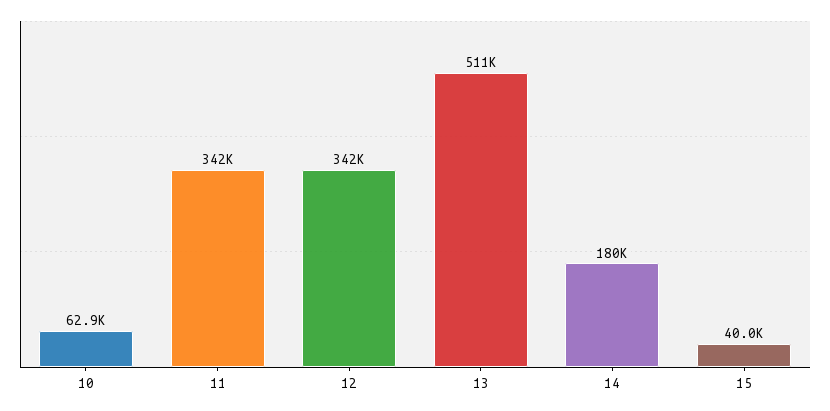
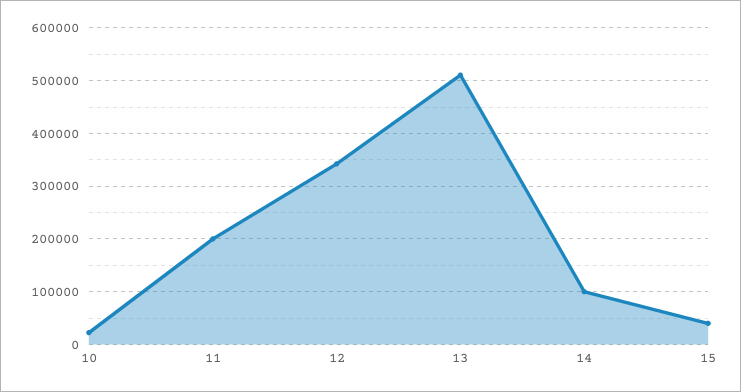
10: 62900 -> 20000
11: 342000 -> 200000
14: 180000 -> 100000

